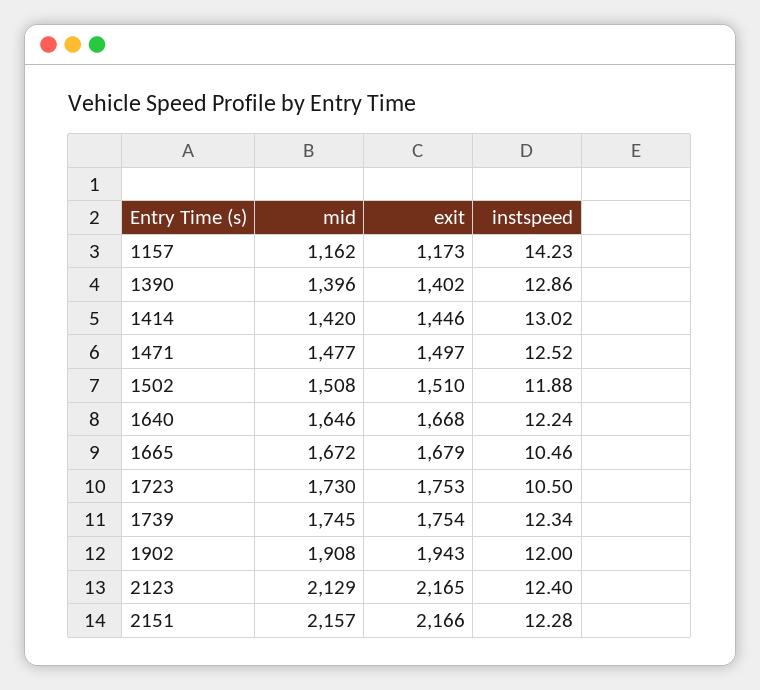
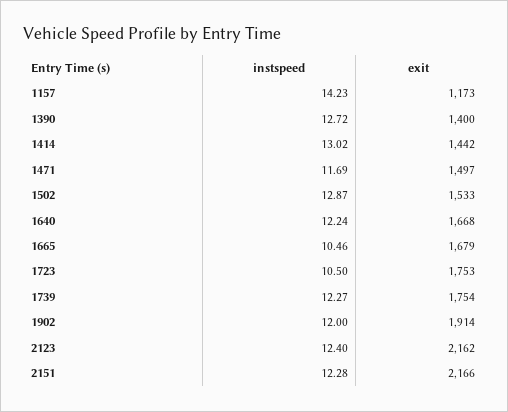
mid, 1157: 1162 -> none
mid, 1390: 1396 -> none
exit, 1390: 1402 -> 1400
instspeed, 1390: 12.86 -> 12.72
mid, 1414: 1420 -> none
exit, 1414: 1446 -> 1442
mid, 1471: 1477 -> none
instspeed, 1471: 12.52 -> 11.69
mid, 1502: 1508 -> none
exit, 1502: 1510 -> 1533
instspeed, 1502: 11.88 -> 12.87
mid, 1640: 1646 -> none
mid, 1665: 1672 -> none
mid, 1723: 1730 -> none
mid, 1739: 1745 -> none
instspeed, 1739: 12.34 -> 12.27
mid, 1902: 1908 -> none
exit, 1902: 1943 -> 1914
mid, 2123: 2129 -> none
exit, 2123: 2165 -> 2162
mid, 2151: 2157 -> none

